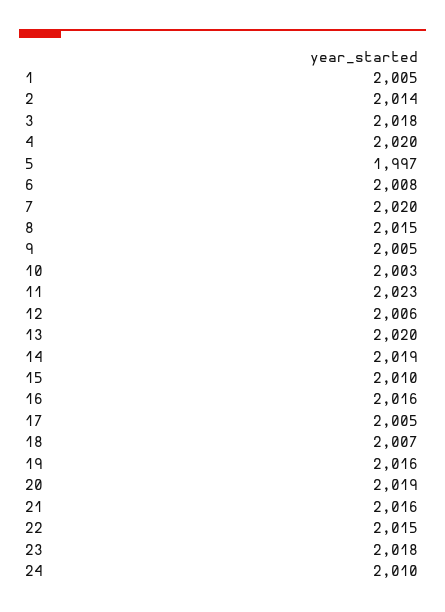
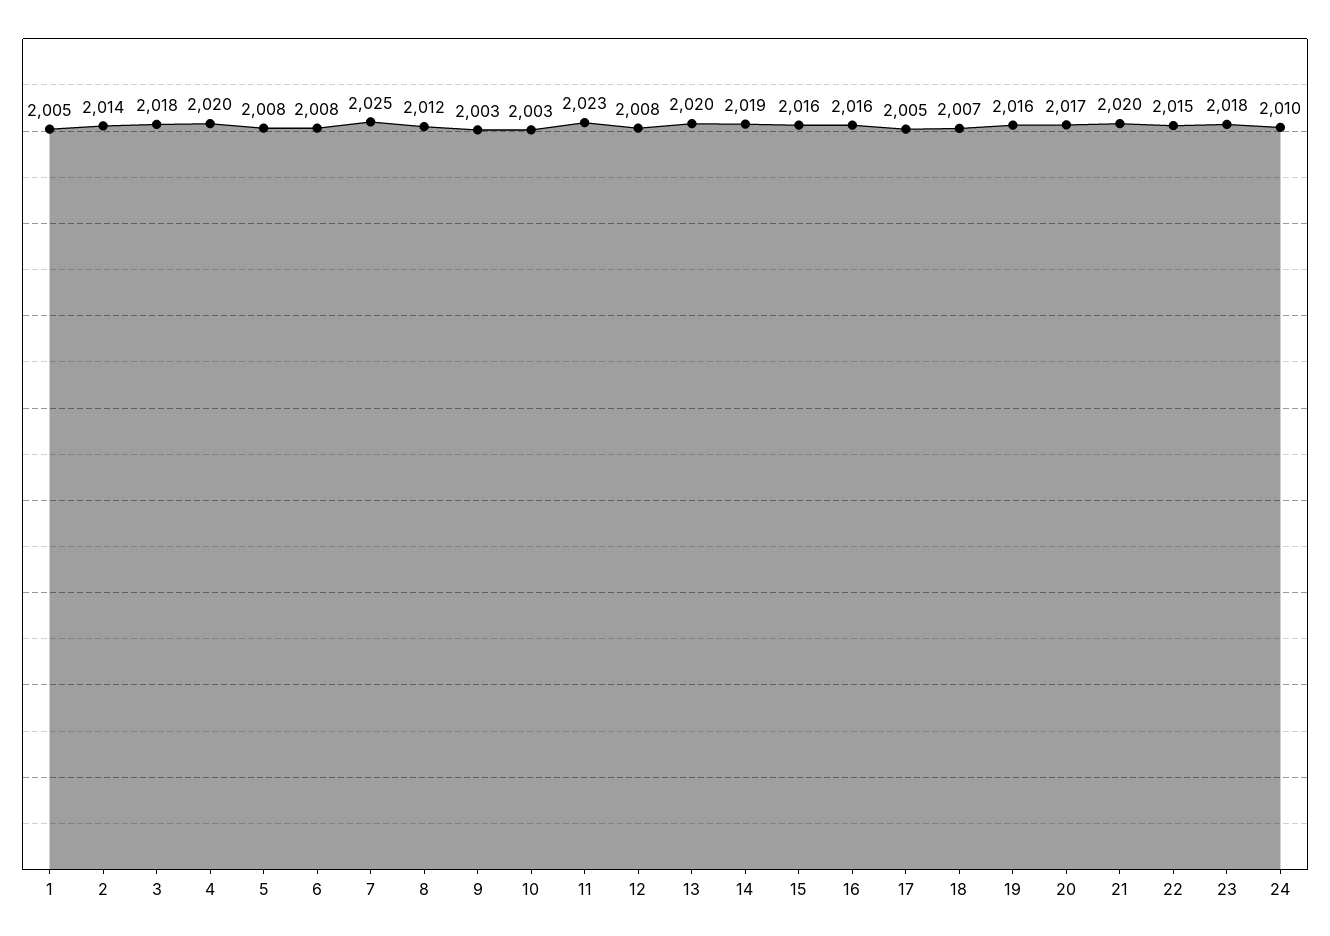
5: 1997 -> 2008
7: 2020 -> 2025
8: 2015 -> 2012
9: 2005 -> 2003
12: 2006 -> 2008
15: 2010 -> 2016
20: 2019 -> 2017
21: 2016 -> 2020

